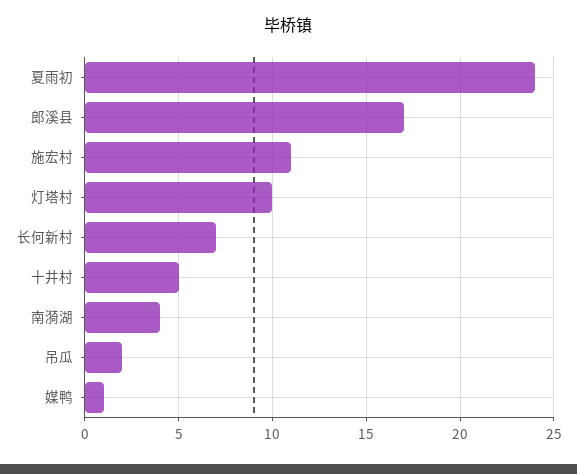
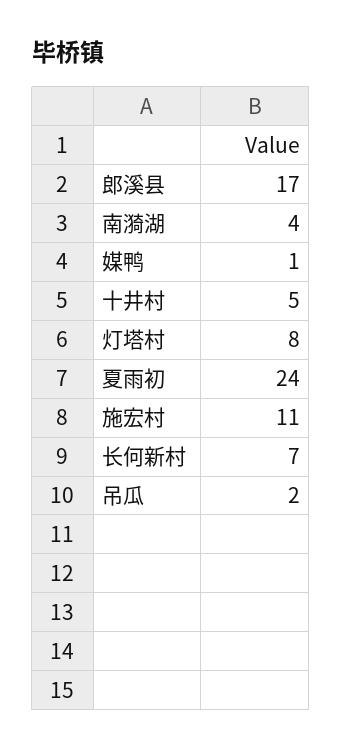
灯塔村: 10 -> 8

